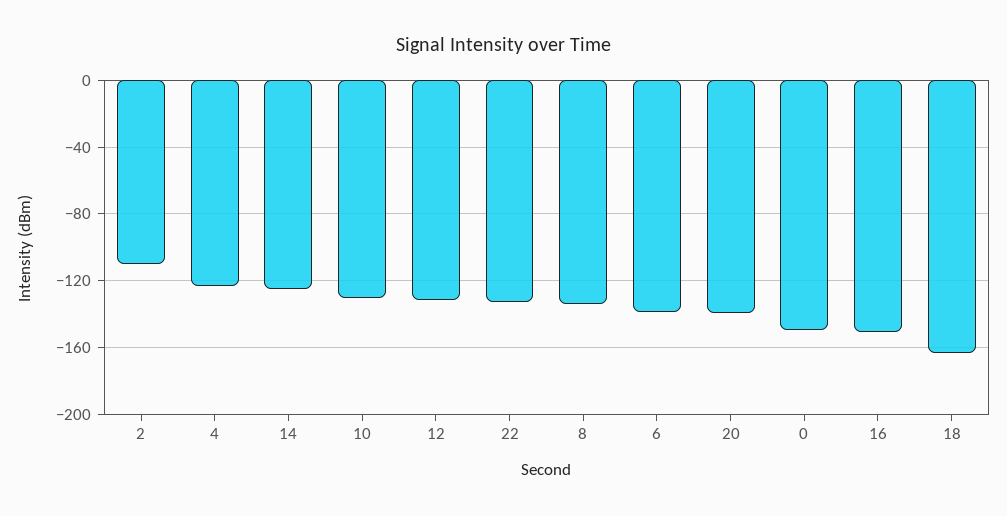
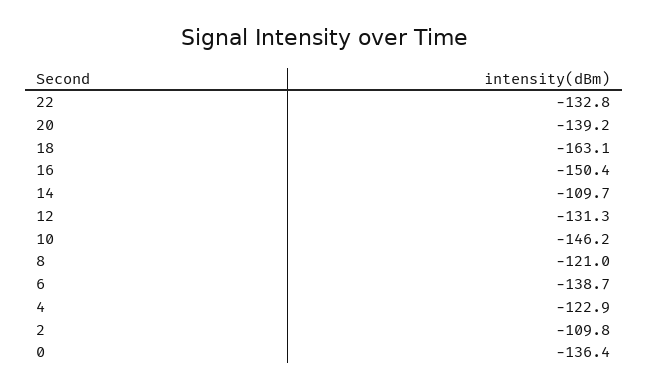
14: -125 -> -109.7
10: -130 -> -146.2
8: -135 -> -121
0: -150 -> -136.4

